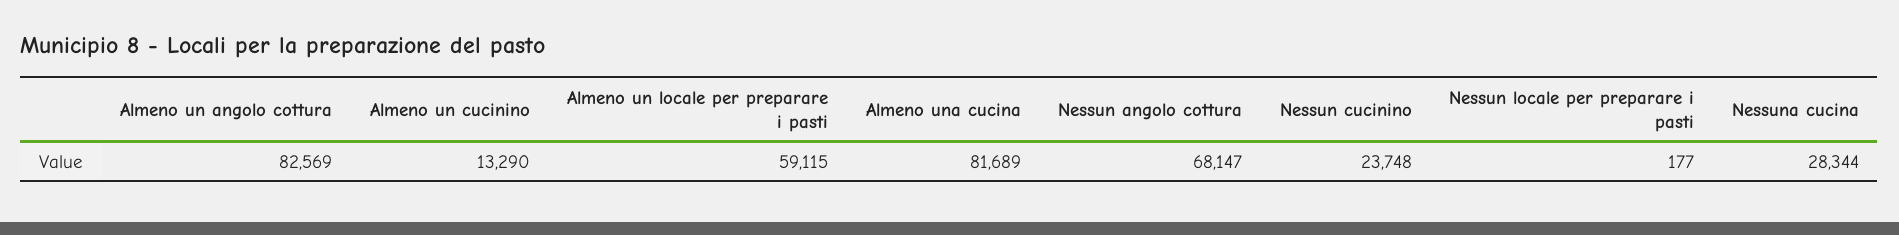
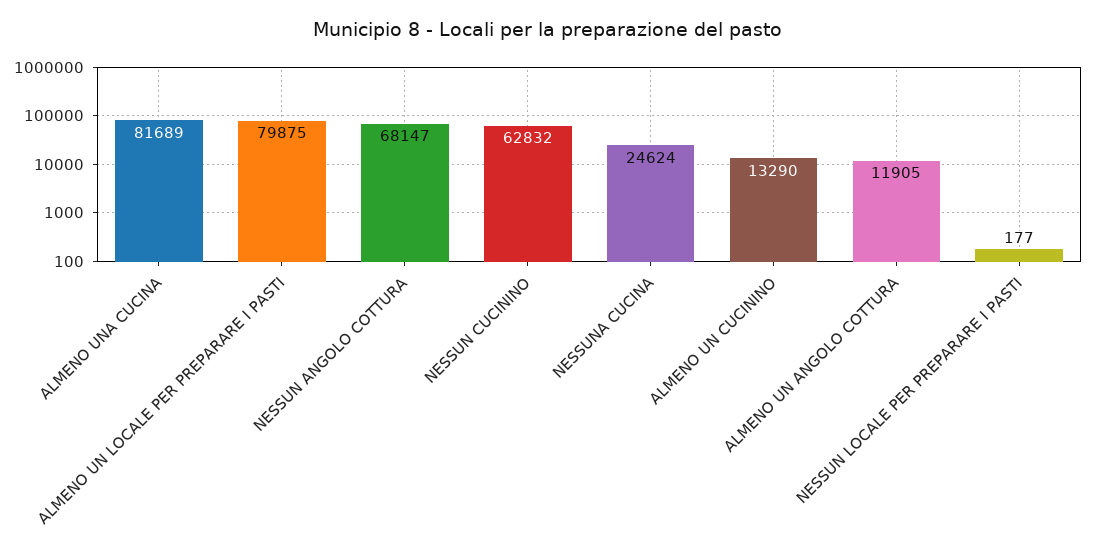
Almeno un angolo cottura: 82569 -> 11905
Almeno un locale per preparare i pasti: 59115 -> 79875
Nessun cucinino: 23748 -> 62832
Nessuna cucina: 28344 -> 24624

